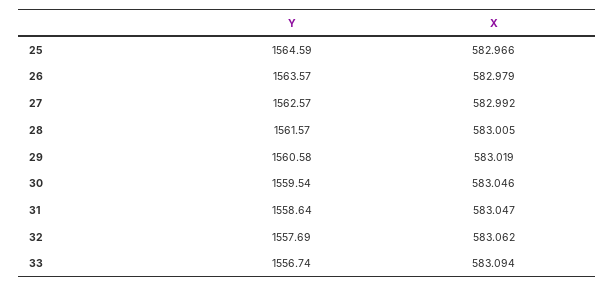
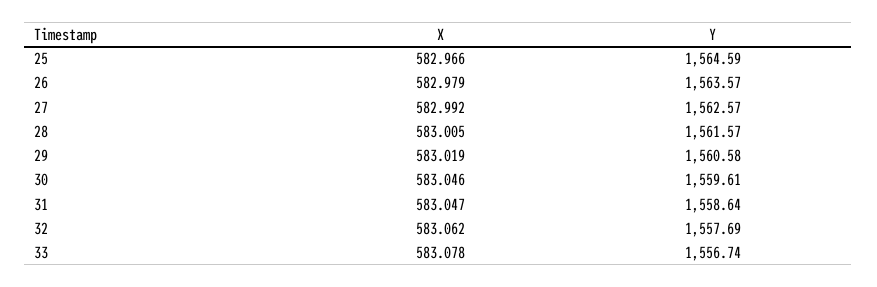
Y, 30: 1559.54 -> 1559.61
X, 33: 583.094 -> 583.078

